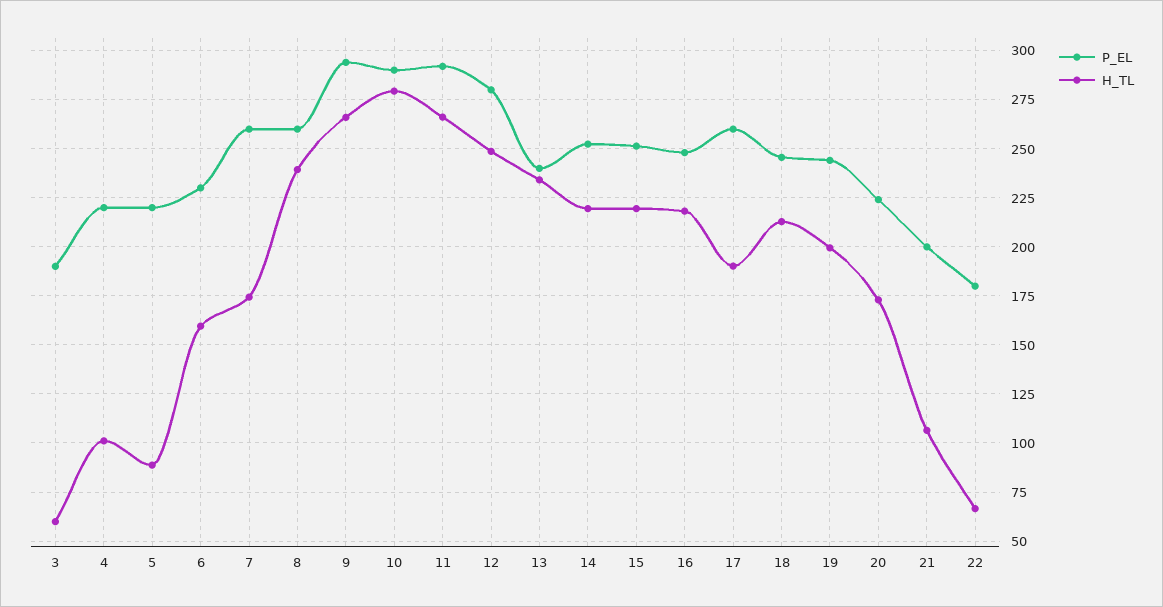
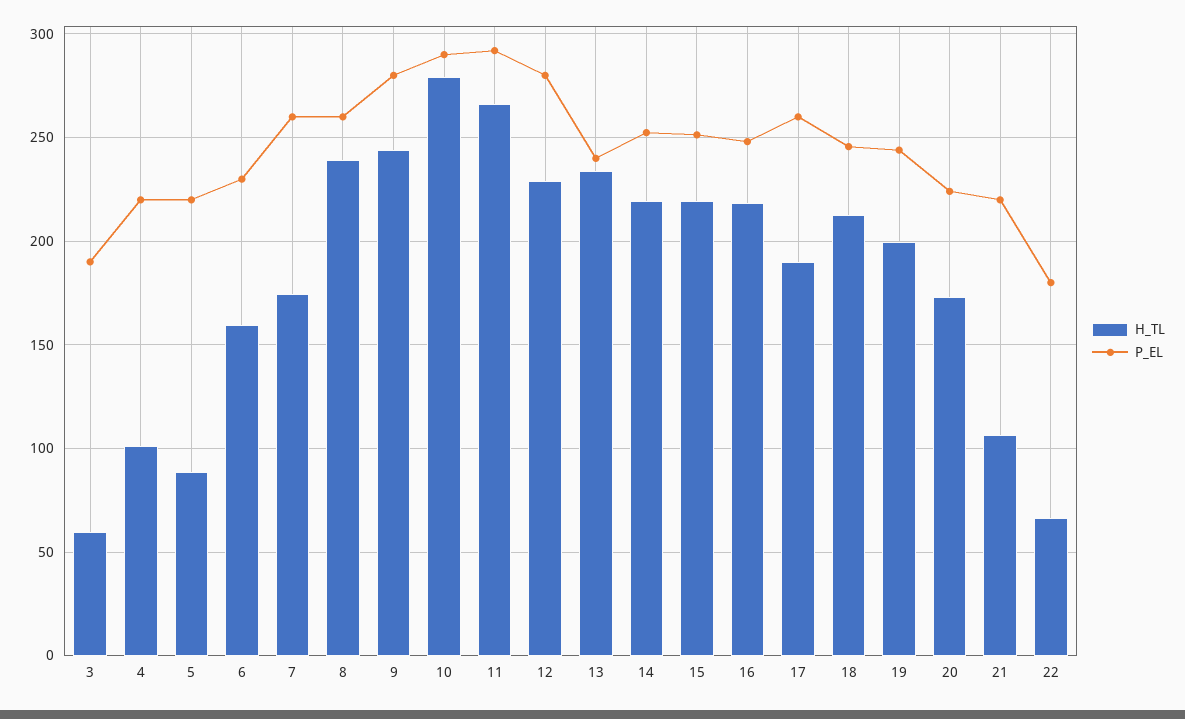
P_EL, 9: 295 -> 280
H_TL, 9: 265 -> 245
H_TL, 12: 250 -> 230
P_EL, 21: 200 -> 220

